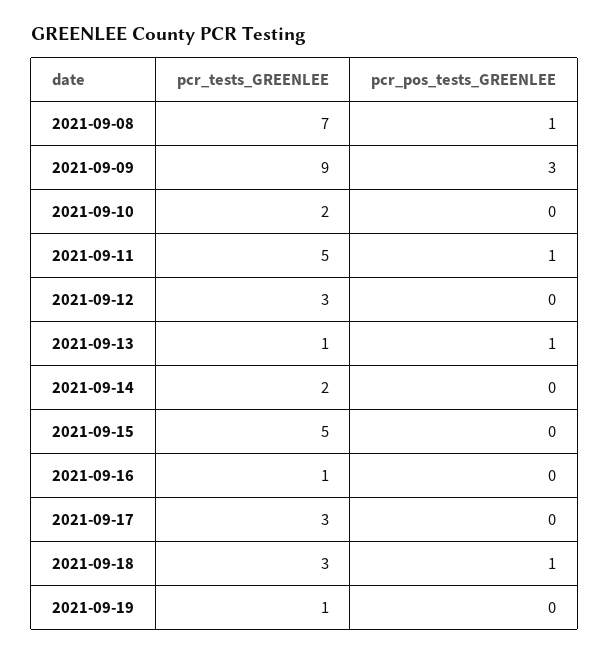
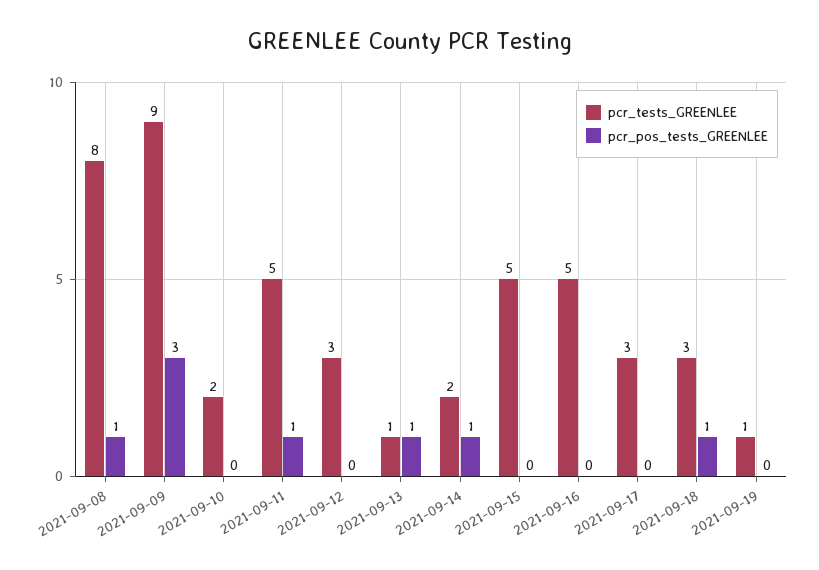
pcr_tests_GREENLEE, 2021-09-08: 7 -> 8
pcr_pos_tests_GREENLEE, 2021-09-14: 0 -> 1
pcr_tests_GREENLEE, 2021-09-16: 1 -> 5

